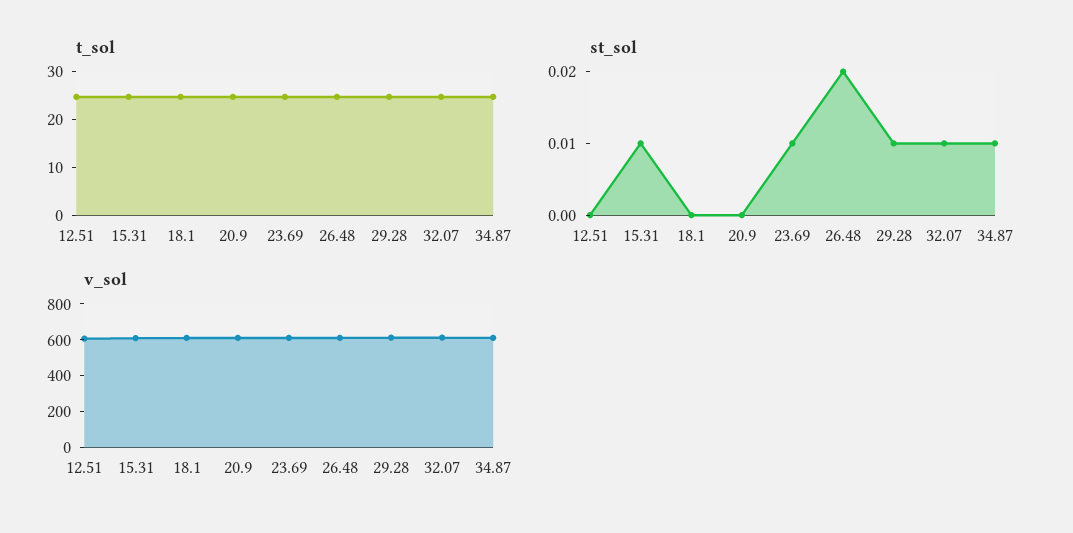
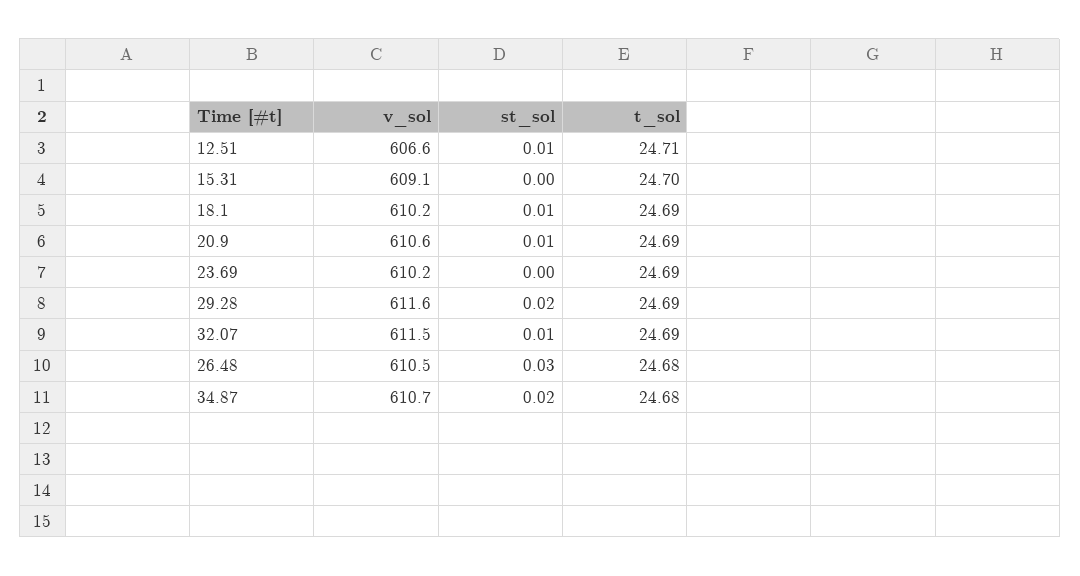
st_sol, 12.51: 0 -> 0.01
st_sol, 15.31: 0.01 -> 0
st_sol, 18.1: 0 -> 0.01
st_sol, 20.9: 0 -> 0.01
st_sol, 23.69: 0.01 -> 0
st_sol, 26.48: 0.02 -> 0.03
st_sol, 29.28: 0.01 -> 0.02
st_sol, 34.87: 0.01 -> 0.02

